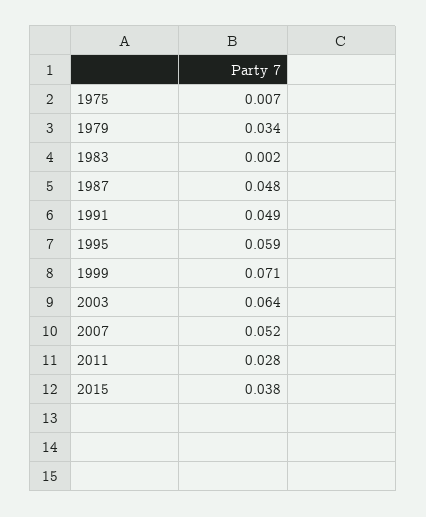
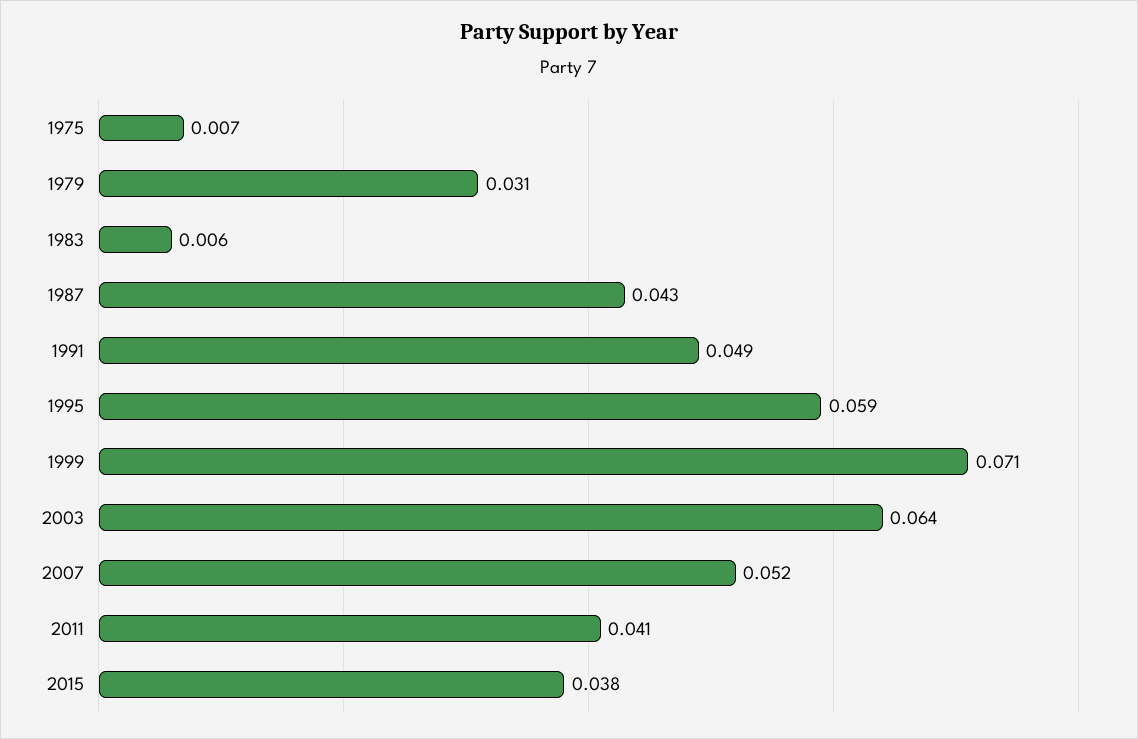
1979: 0.034 -> 0.031
1983: 0.002 -> 0.006
1987: 0.048 -> 0.043
2011: 0.028 -> 0.041

